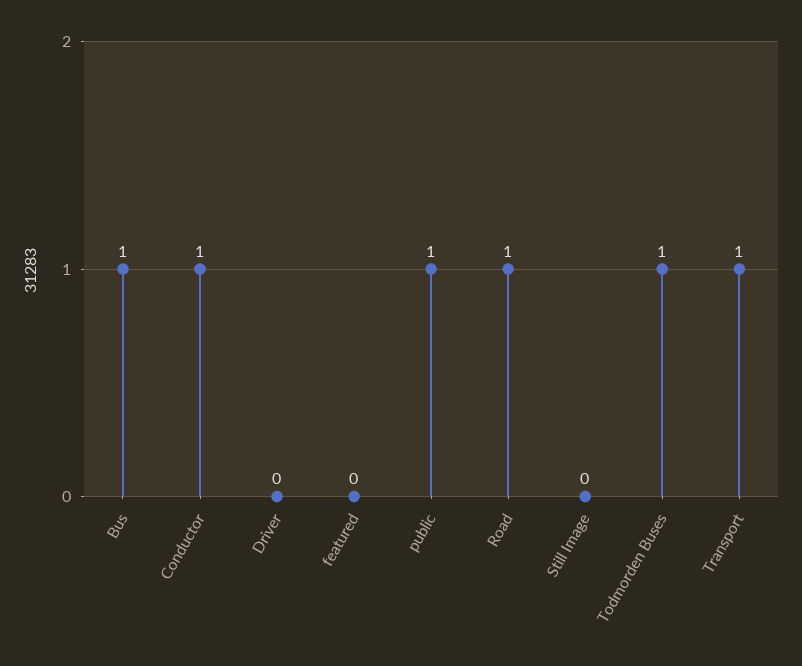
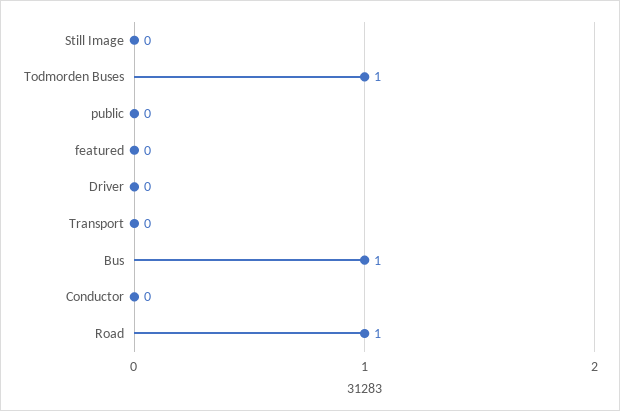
Conductor: 1 -> 0
public: 1 -> 0
Transport: 1 -> 0

